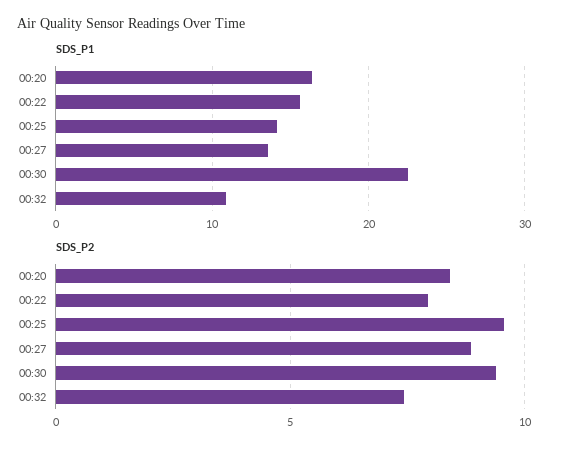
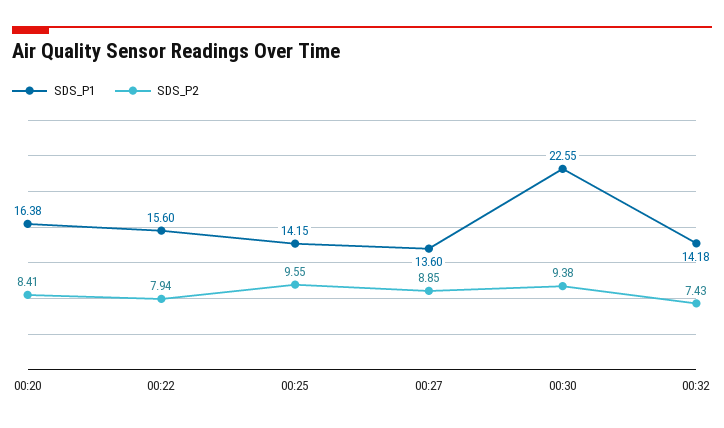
SDS_P1, 00:32: 11 -> 14.18

